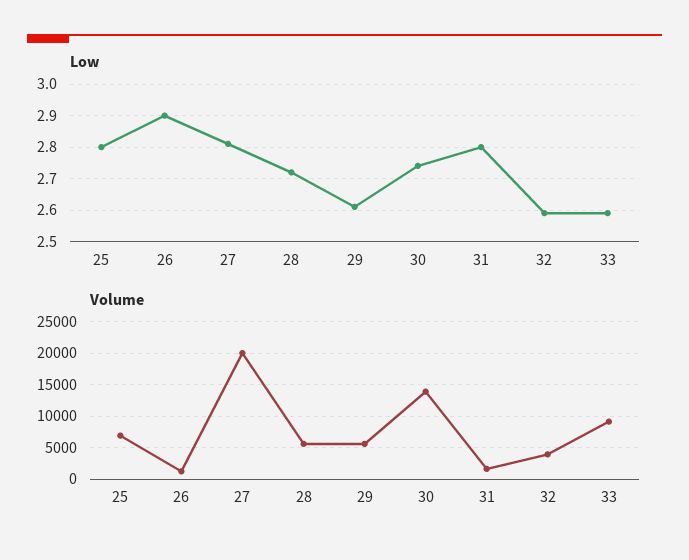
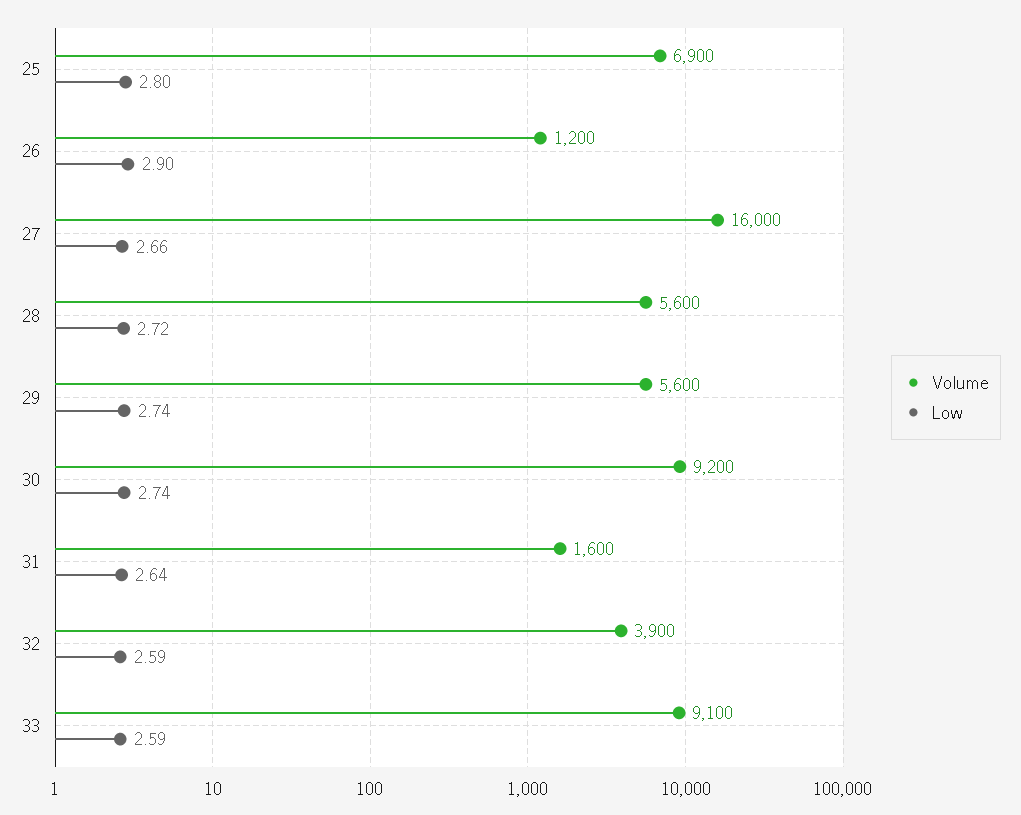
Low, 27: 2.8 -> 2.66
Low, 29: 2.6 -> 2.74
Low, 31: 2.8 -> 2.64
Volume, 27: 20000 -> 16000
Volume, 30: 14000 -> 9200

